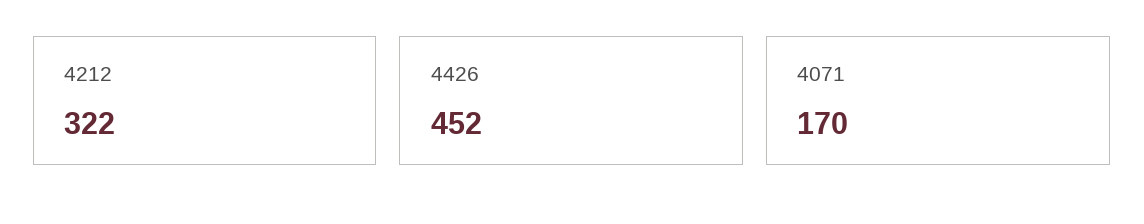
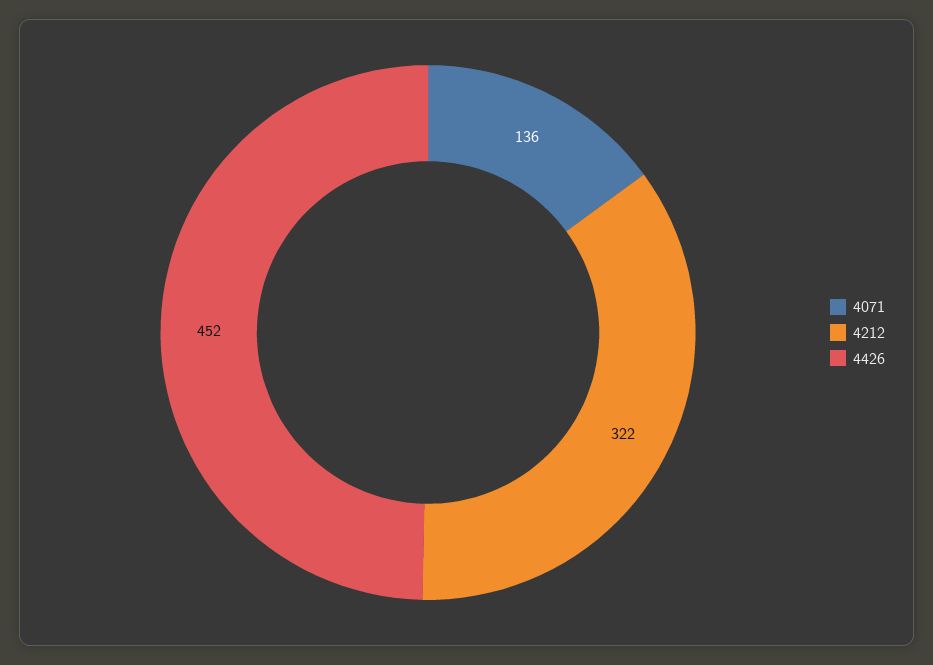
4071: 170 -> 136

